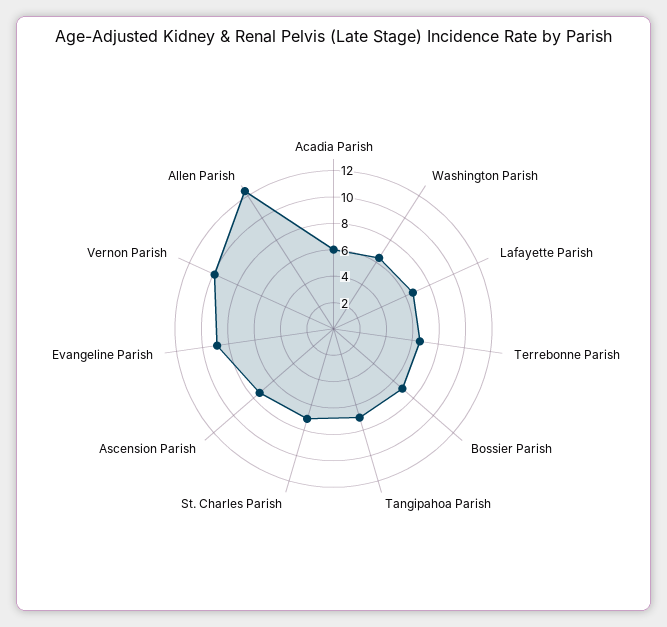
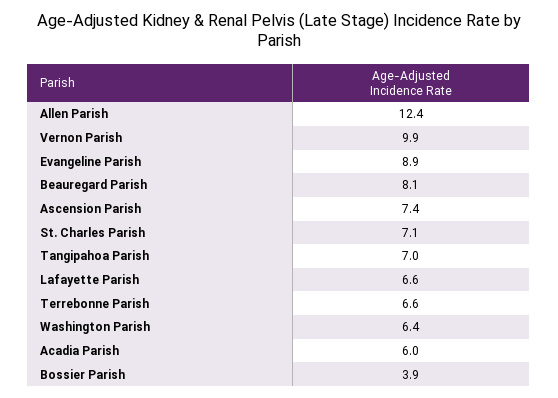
Bossier Parish: 7 -> 3.9
Beauregard Parish: none -> 8.1

